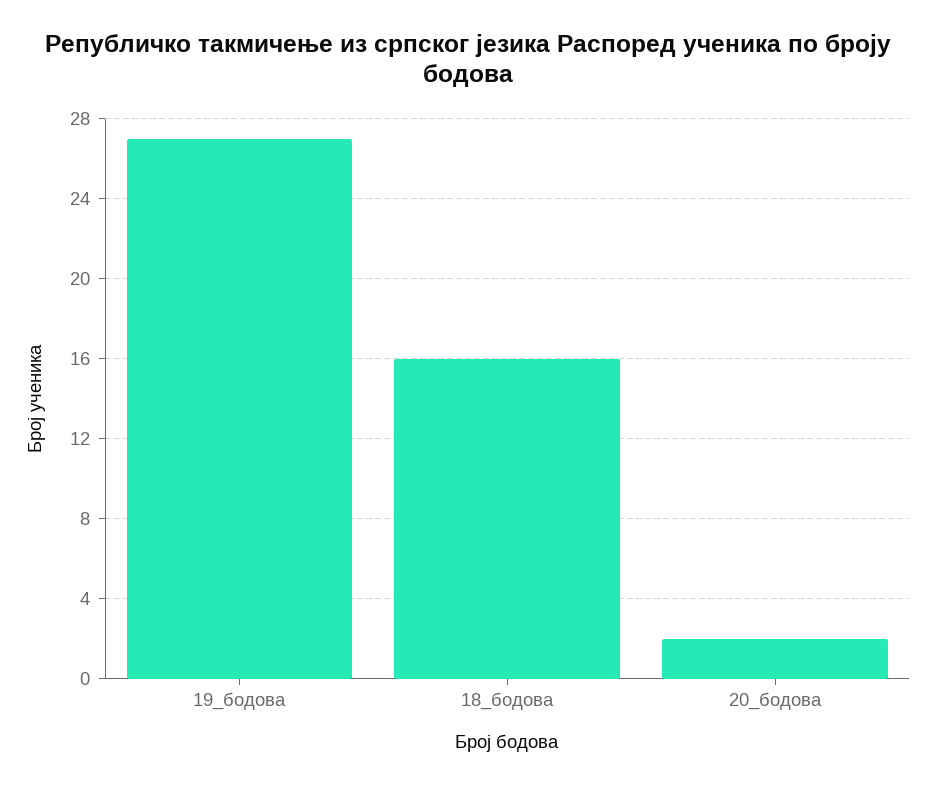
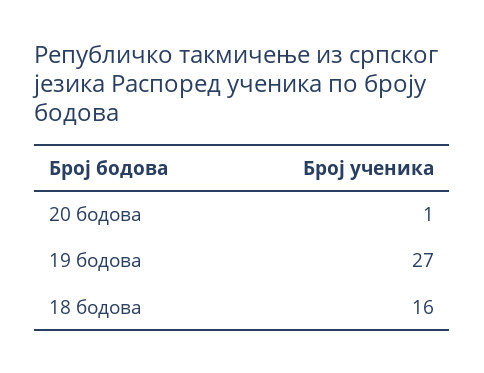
20_бодова: 2 -> 1

